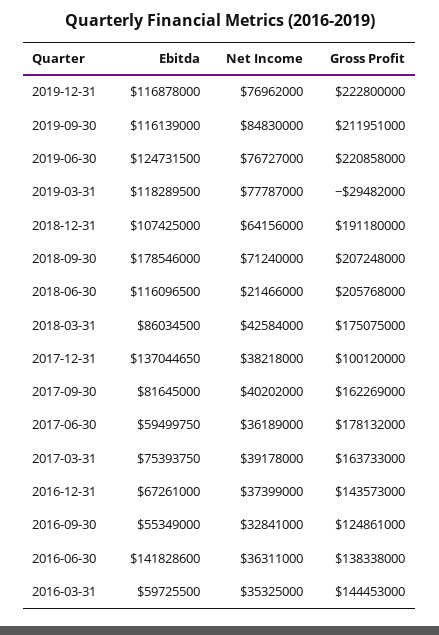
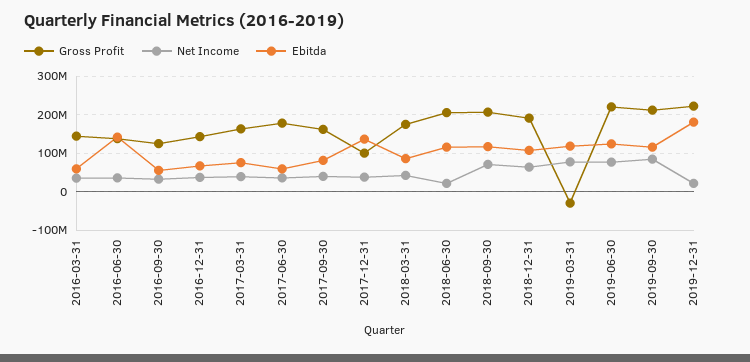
Ebitda, 2019-12-31: 116878000 -> 180000000
Net Income, 2019-12-31: 76962000 -> 20000000
Ebitda, 2018-09-30: 178546000 -> 120000000

